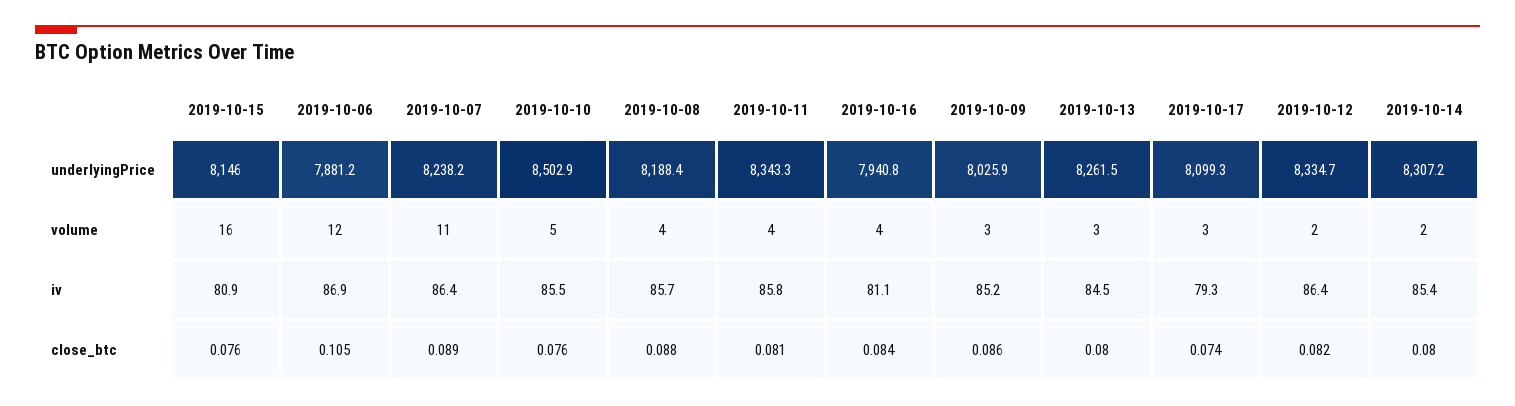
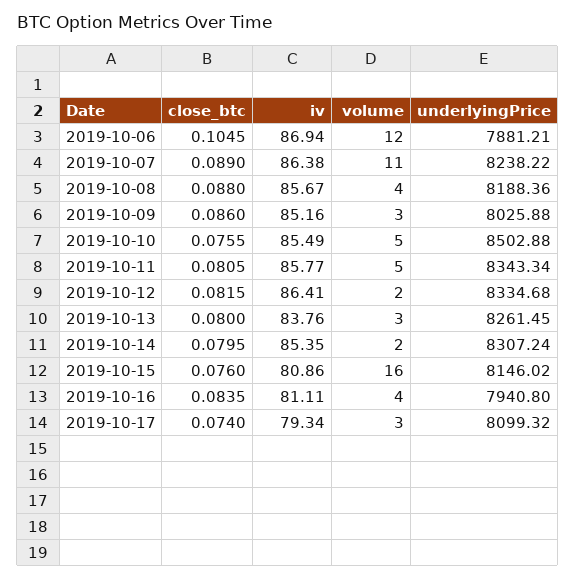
2019-10-11, volume: 4 -> 5
2019-10-13, iv: 84.5 -> 83.76

